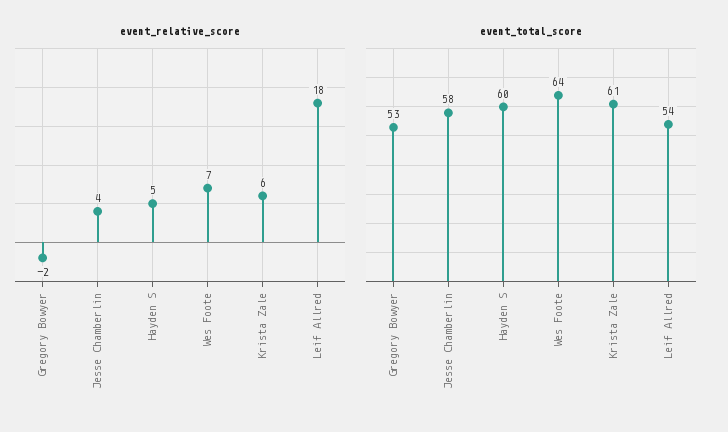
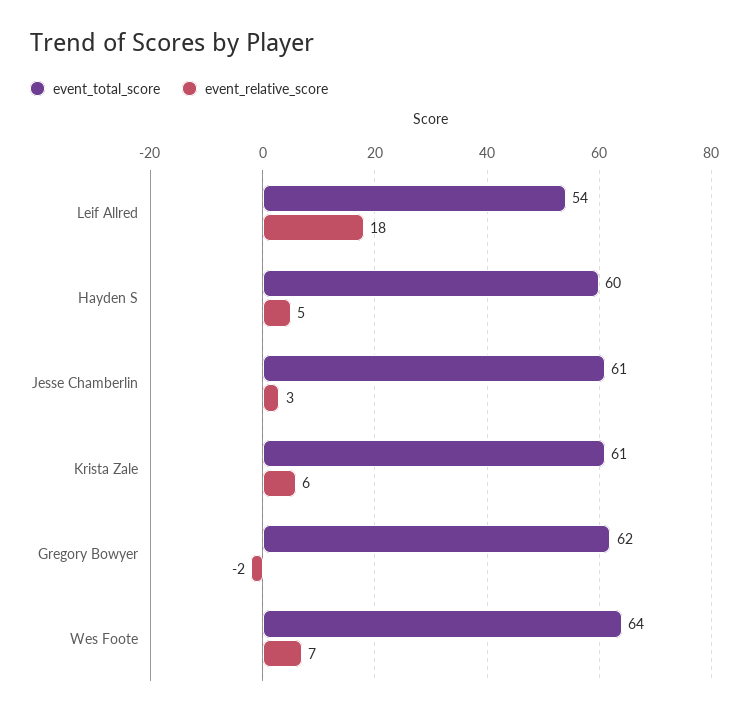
event_relative_score, Jesse Chamberlin: 4 -> 3
event_total_score, Gregory Bowyer: 53 -> 62
event_total_score, Jesse Chamberlin: 58 -> 61

